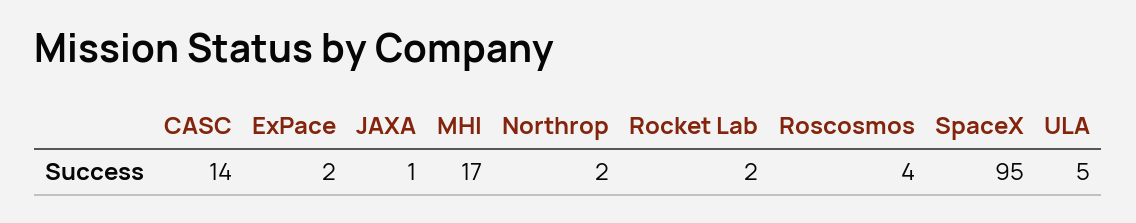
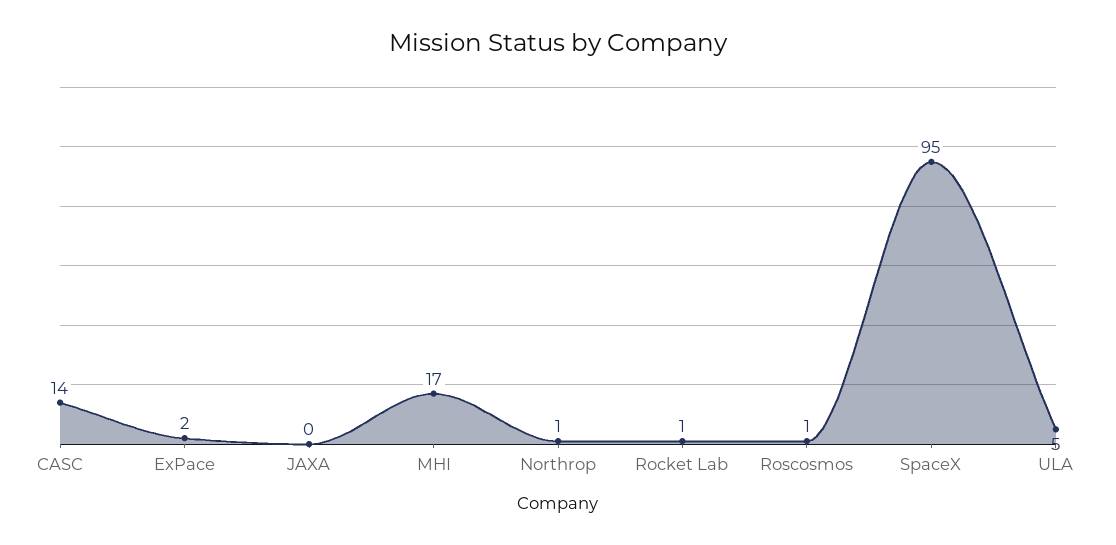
JAXA: 1 -> 0
Northrop: 2 -> 1
Rocket Lab: 2 -> 1
Roscosmos: 4 -> 1

